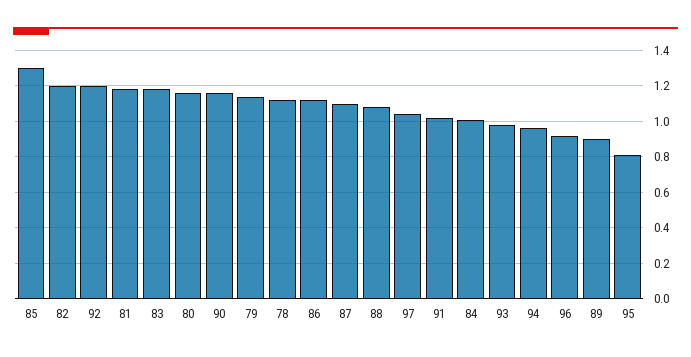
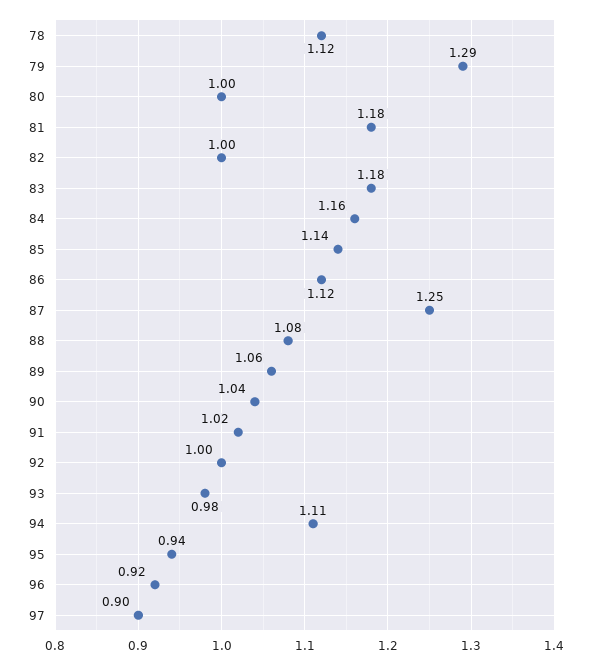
85: 1.3 -> 1.14
82: 1.2 -> 1
92: 1.2 -> 1
80: 1.15 -> 1
90: 1.15 -> 1.04
79: 1.15 -> 1.29
87: 1.1 -> 1.25
97: 1.05 -> 0.9
84: 1 -> 1.16
94: 0.95 -> 1.11
89: 0.9 -> 1.06
95: 0.8 -> 0.94

